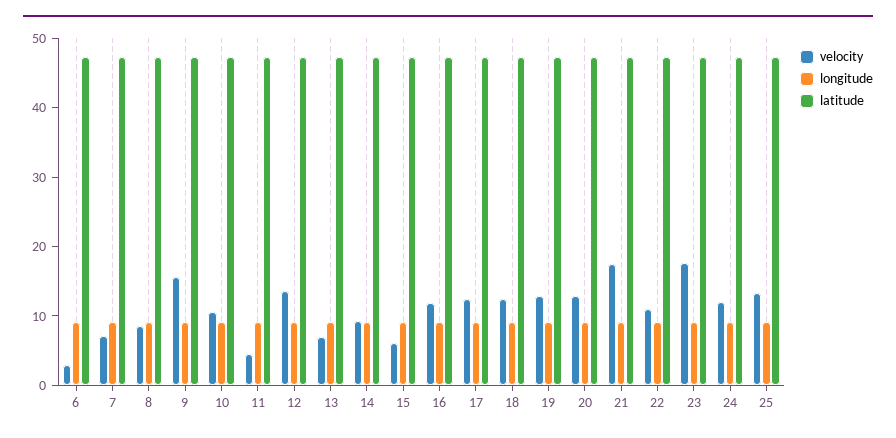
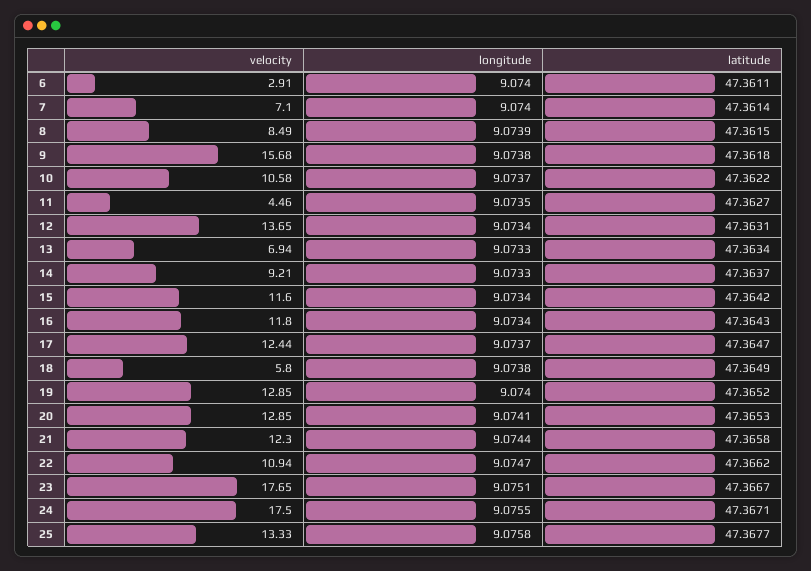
velocity, 15: 6 -> 11.6
velocity, 18: 12 -> 5.8
velocity, 21: 18 -> 12.3
velocity, 24: 12 -> 17.5

